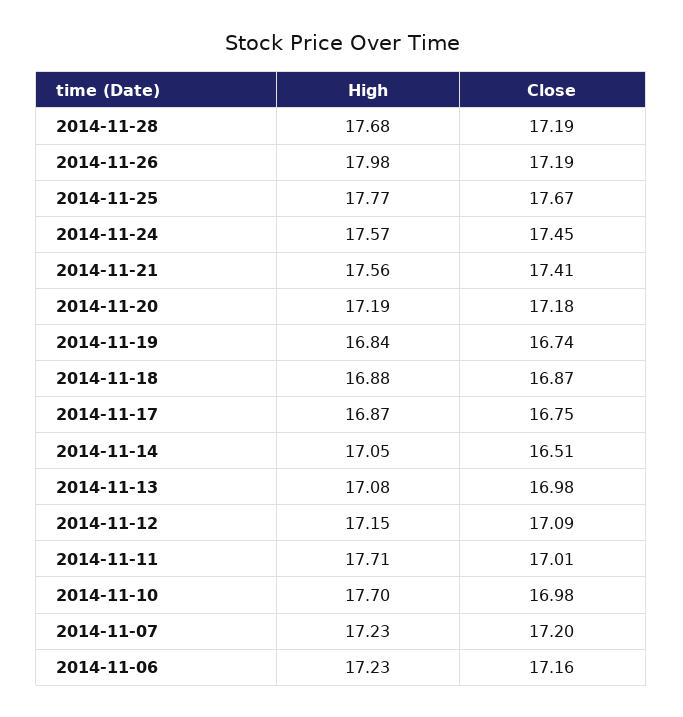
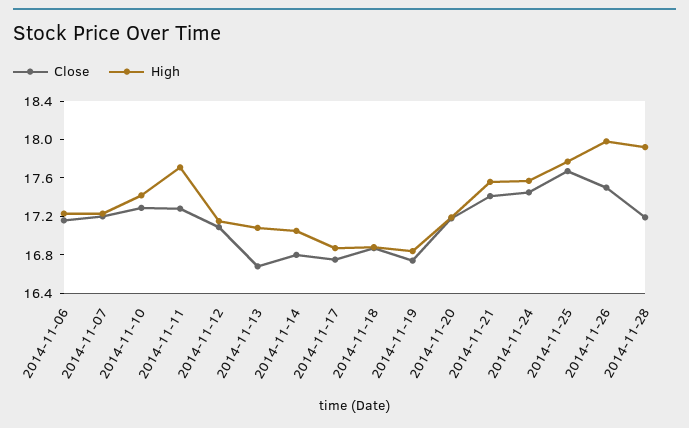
High, 2014-11-28: 17.68 -> 17.9
Close, 2014-11-26: 17.19 -> 17.5
Close, 2014-11-14: 16.51 -> 16.8
Close, 2014-11-13: 16.98 -> 16.7
Close, 2014-11-11: 17.01 -> 17.3
High, 2014-11-10: 17.7 -> 17.4
Close, 2014-11-10: 16.98 -> 17.3

